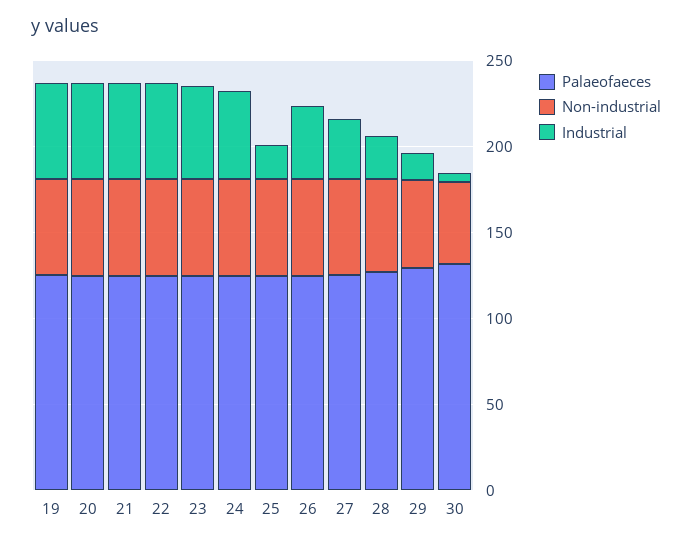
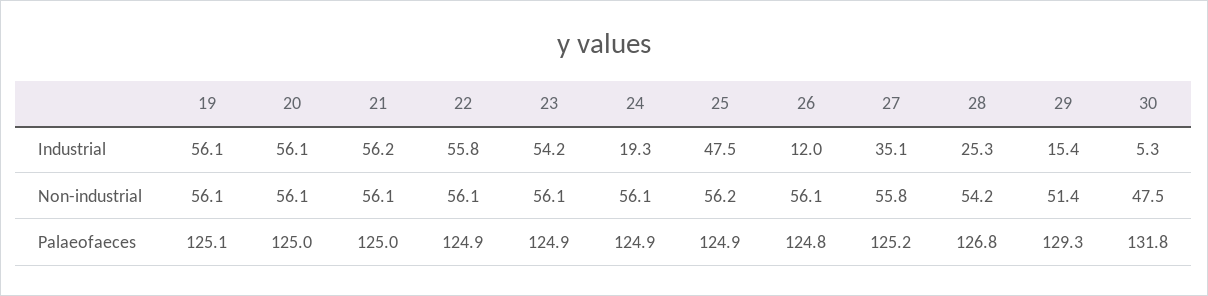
Industrial, 24: 50 -> 19.3
Industrial, 25: 20 -> 47.5
Industrial, 26: 40 -> 12

